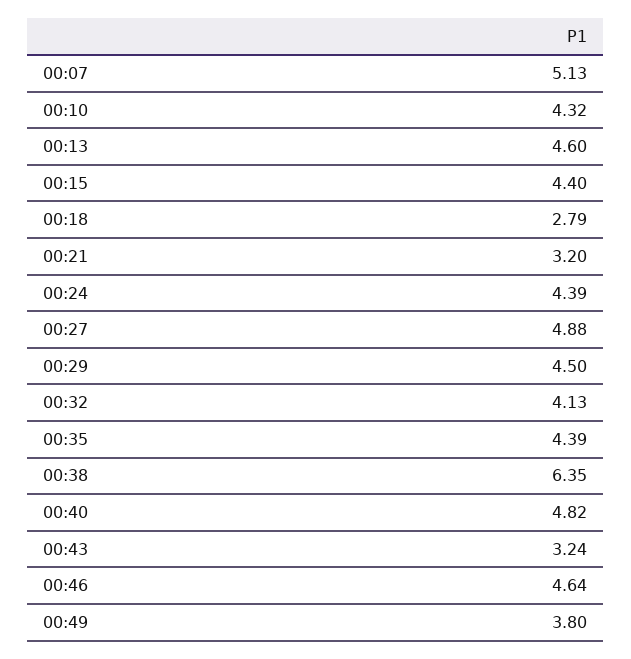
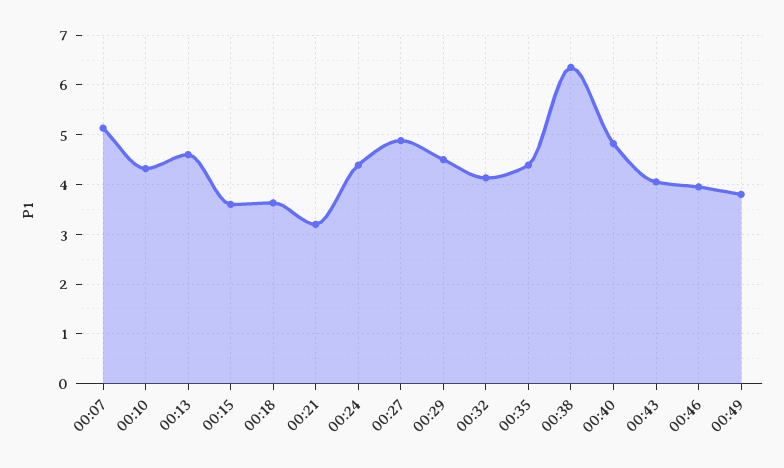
00:15: 4.4 -> 3.6
00:18: 2.79 -> 3.6
00:43: 3.24 -> 4
00:46: 4.64 -> 4

